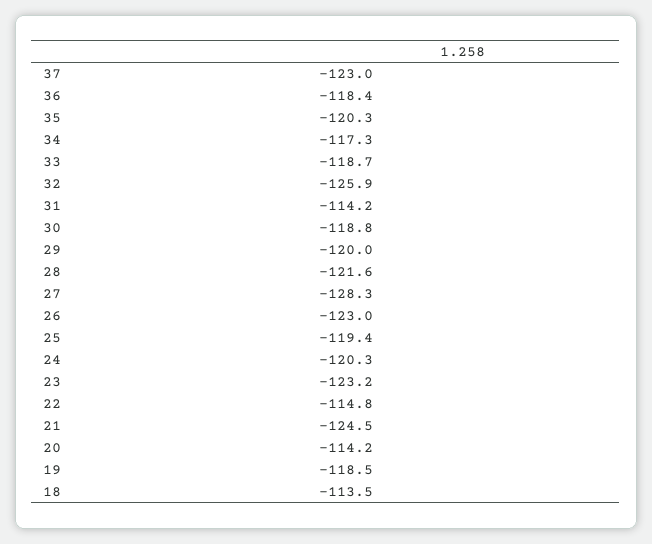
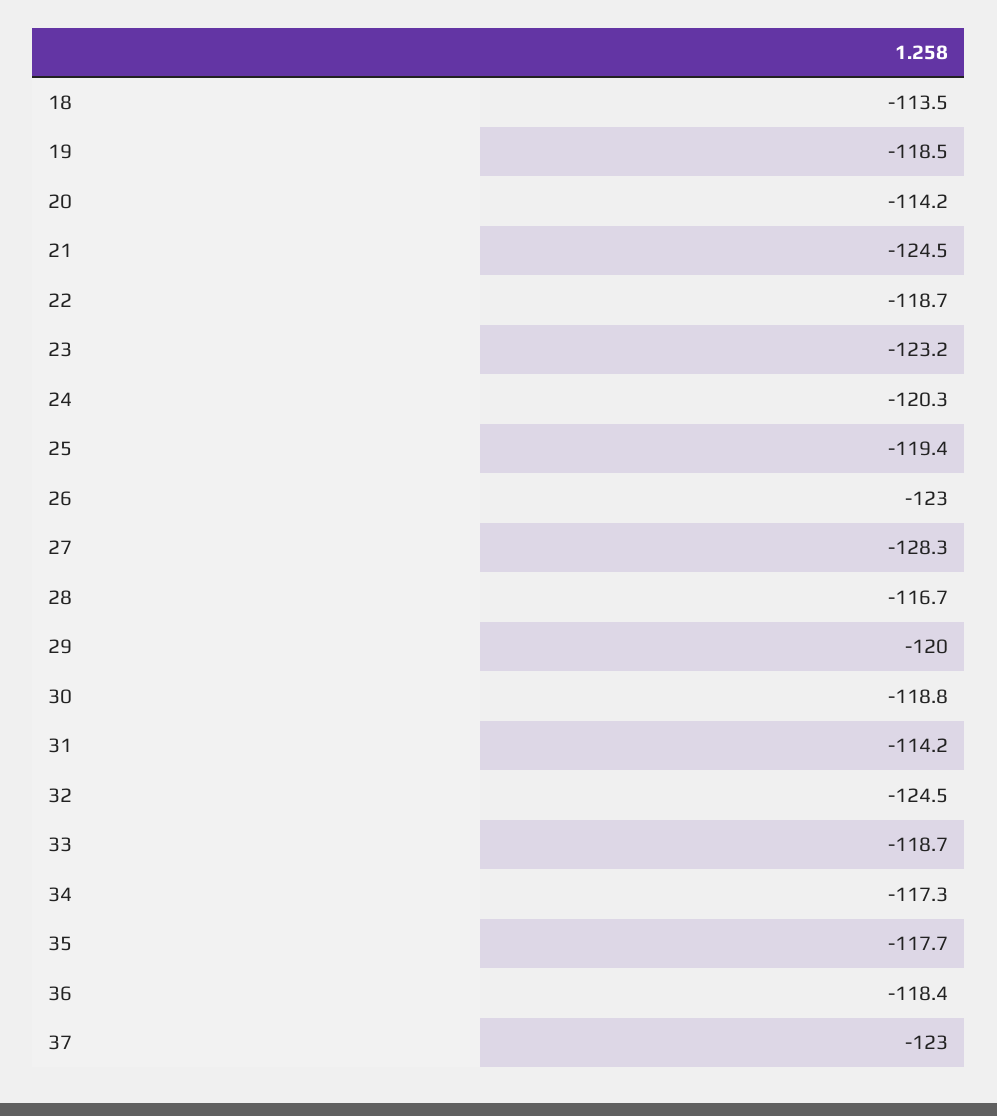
35: -120.3 -> -117.7
32: -125.9 -> -124.5
28: -121.6 -> -116.7
22: -114.8 -> -118.7

